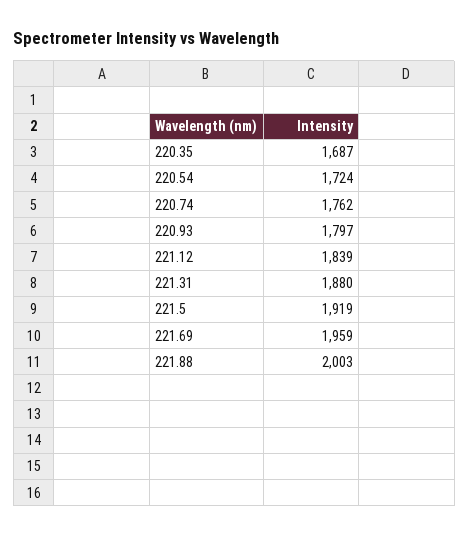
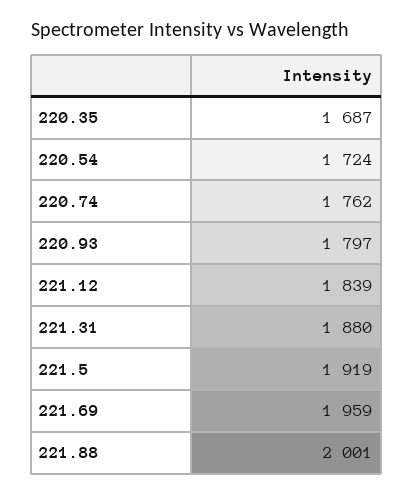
221.88: 2003 -> 2001

